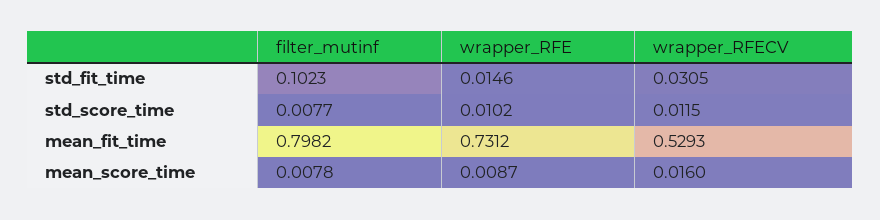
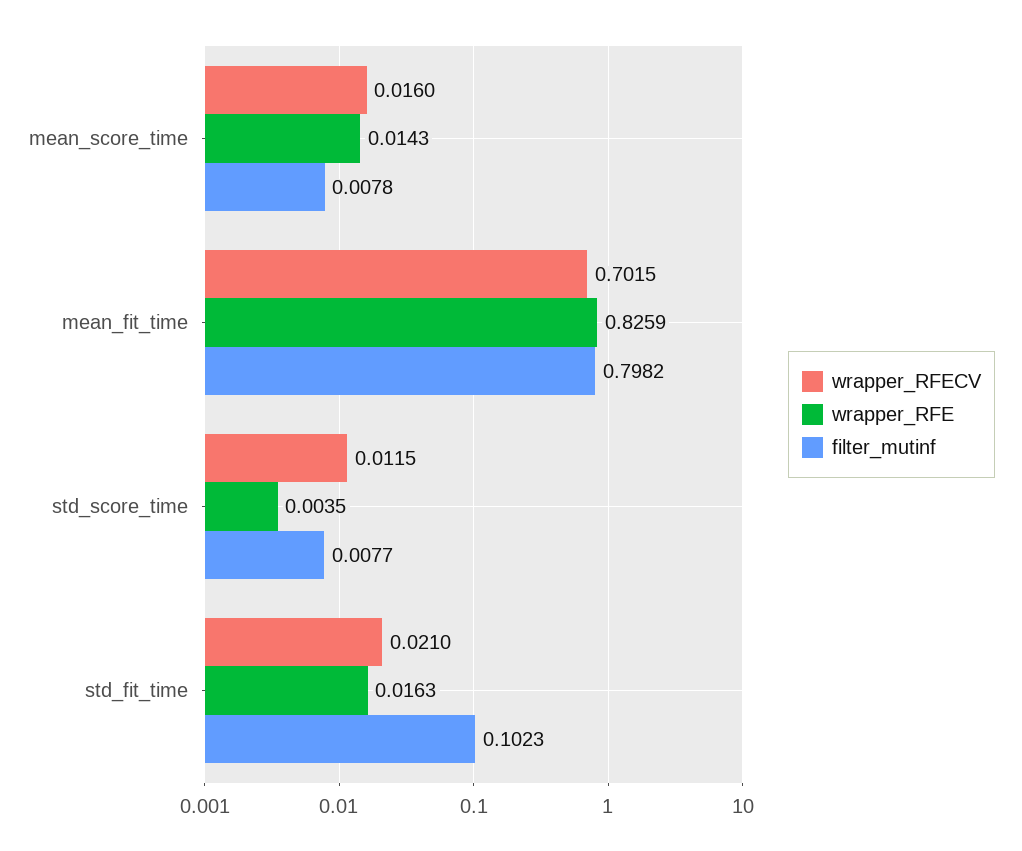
wrapper_RFE, std_fit_time: 0.0146 -> 0.0163
wrapper_RFECV, std_fit_time: 0.0305 -> 0.021
wrapper_RFE, std_score_time: 0.0102 -> 0.0035
wrapper_RFE, mean_fit_time: 0.7312 -> 0.8259
wrapper_RFECV, mean_fit_time: 0.5293 -> 0.7015
wrapper_RFE, mean_score_time: 0.0087 -> 0.0143

